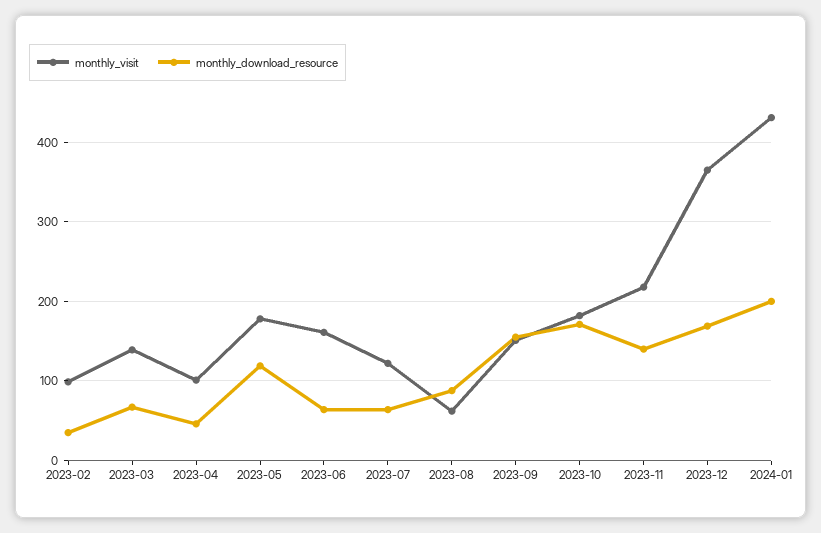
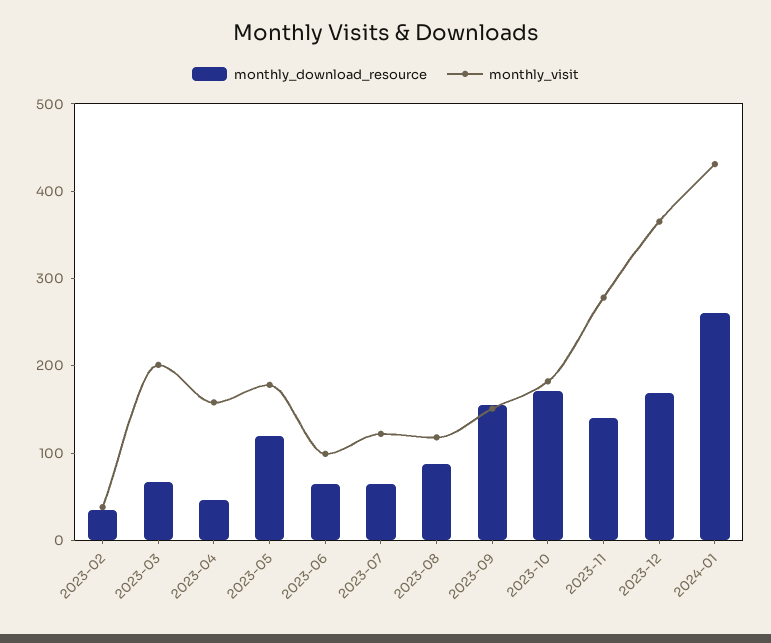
monthly_visit, 2023-02: 100 -> 40
monthly_visit, 2023-03: 140 -> 200
monthly_visit, 2023-04: 100 -> 160
monthly_visit, 2023-06: 160 -> 100
monthly_visit, 2023-08: 60 -> 120
monthly_visit, 2023-11: 220 -> 280
monthly_download_resource, 2024-01: 200 -> 260

